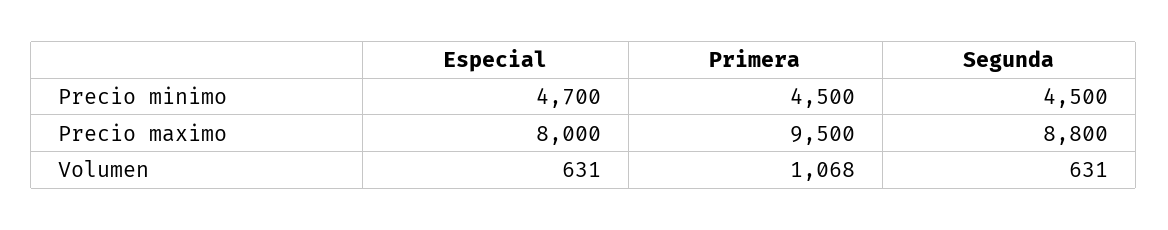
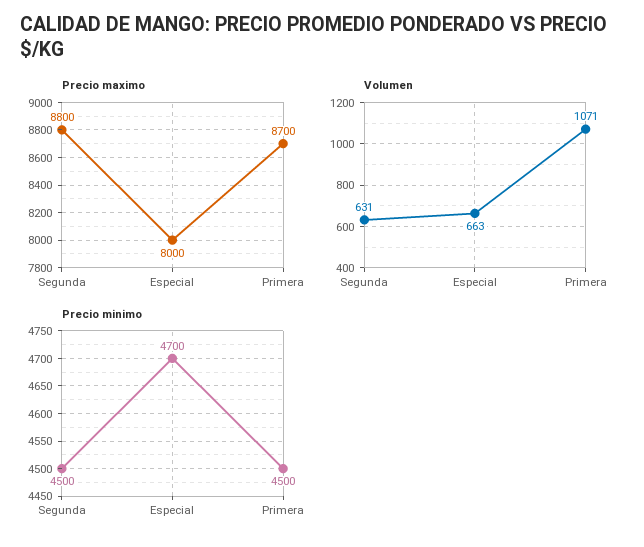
Precio maximo, Primera: 9500 -> 8700
Volumen, Especial: 631 -> 663
Volumen, Primera: 1068 -> 1071

